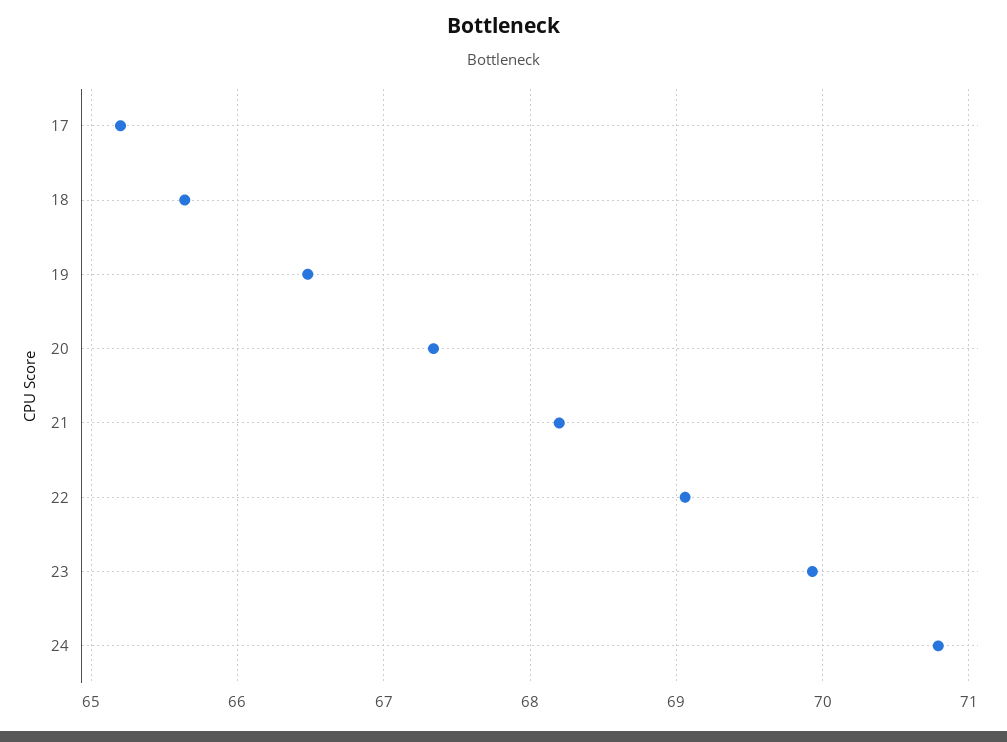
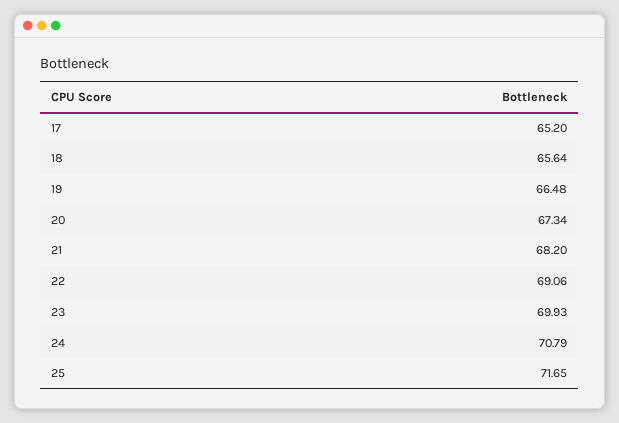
25: none -> 71.65

